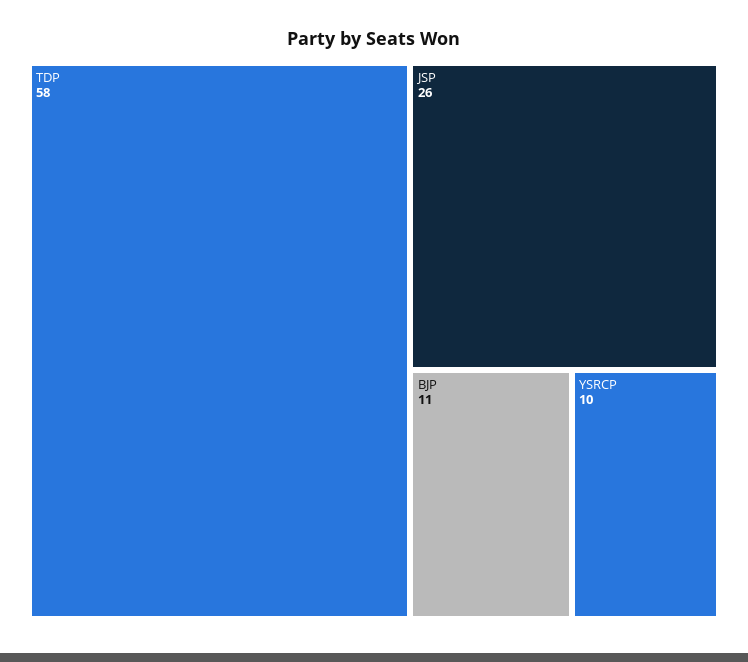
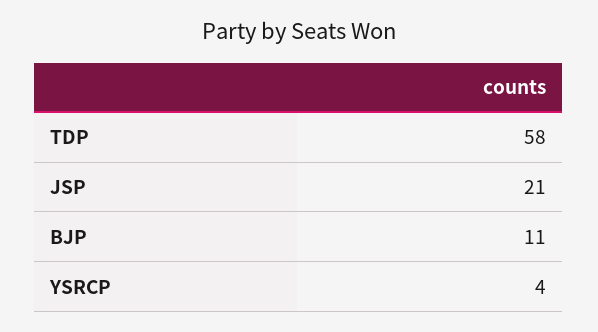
JSP: 26 -> 21
YSRCP: 10 -> 4

